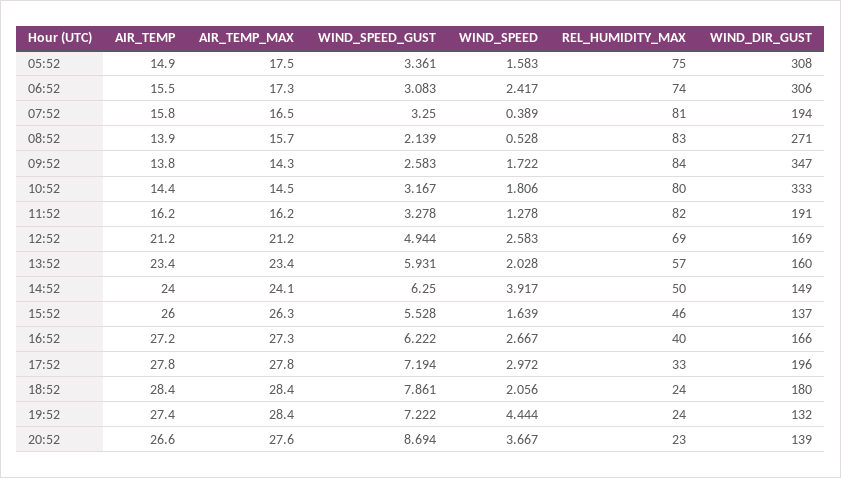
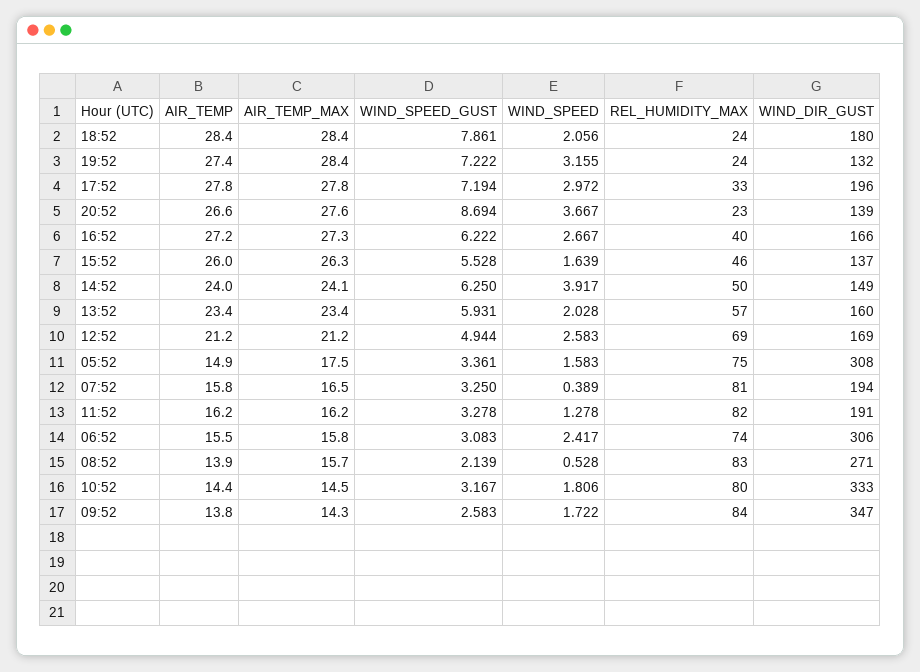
AIR_TEMP_MAX, 06:52: 17.3 -> 15.8
WIND_SPEED, 19:52: 4.444 -> 3.155

